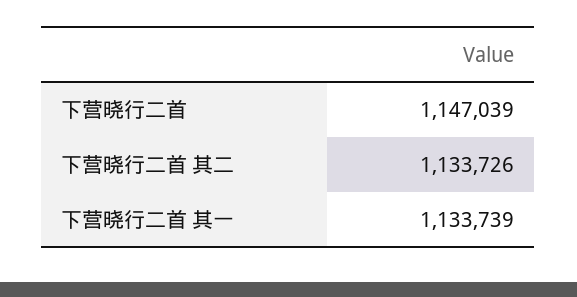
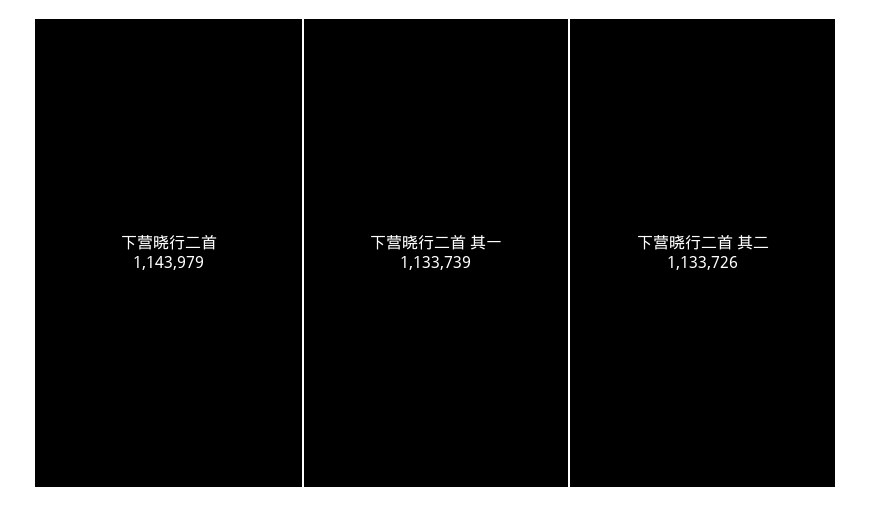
下营晓行二首: 1147039 -> 1143979

